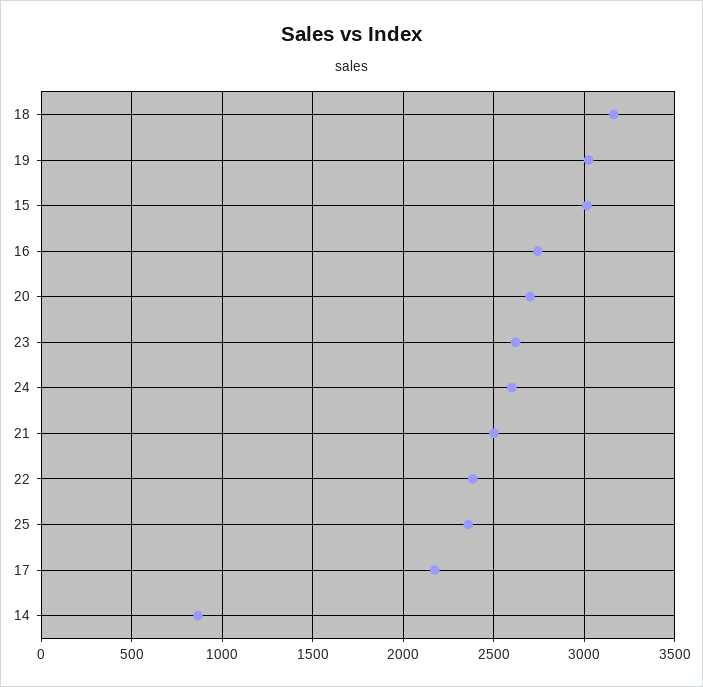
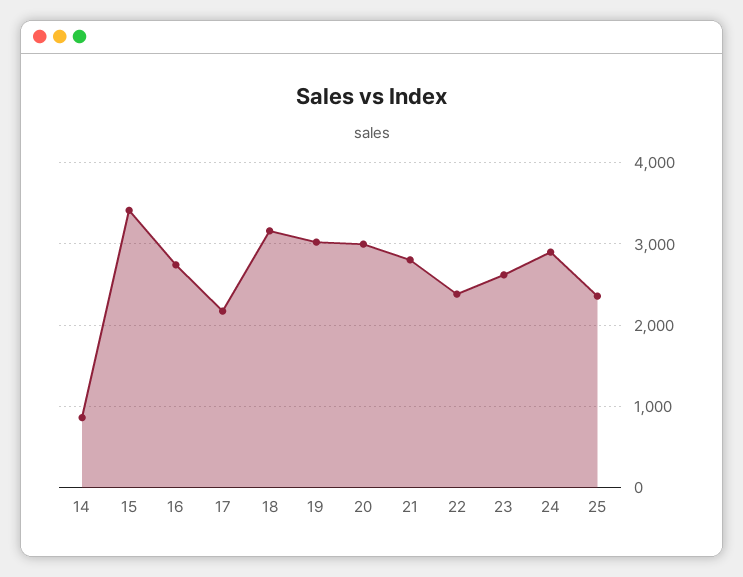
15: 3000 -> 3400
20: 2700 -> 3000
24: 2600 -> 2900
21: 2500 -> 2800

